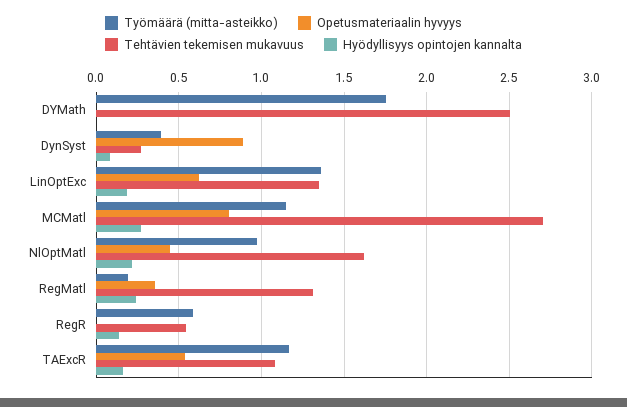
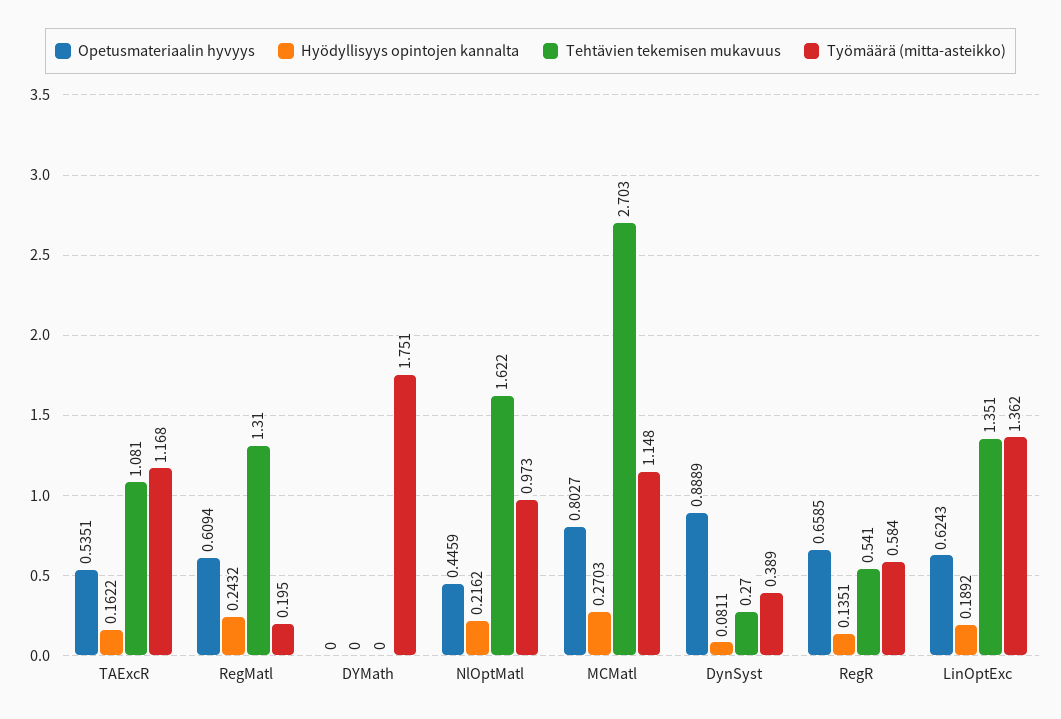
Tehtävien tekemisen mukavuus, DYMath: 2.5 -> 0
Opetusmateriaalin hyvyys, RegMatl: 0.35 -> 0.6094
Opetusmateriaalin hyvyys, RegR: 0 -> 0.6585

